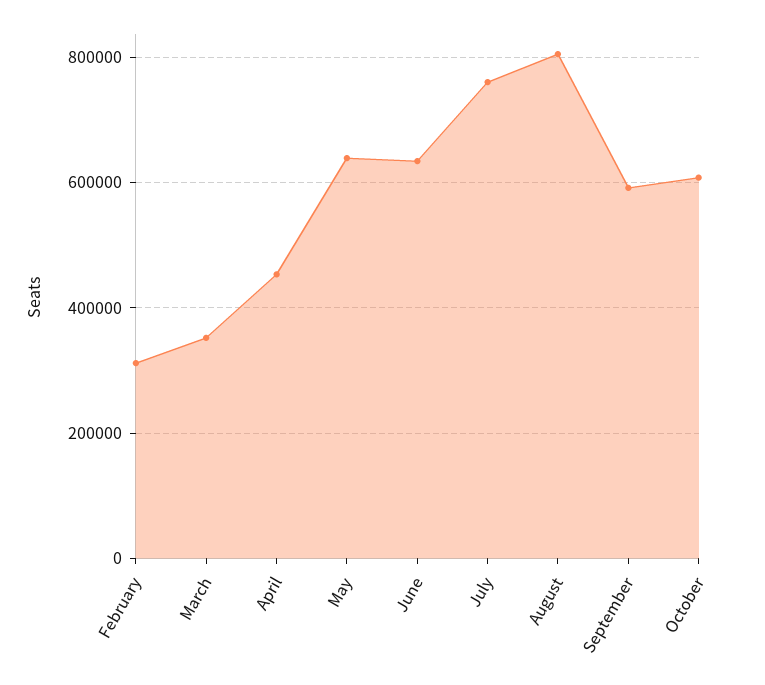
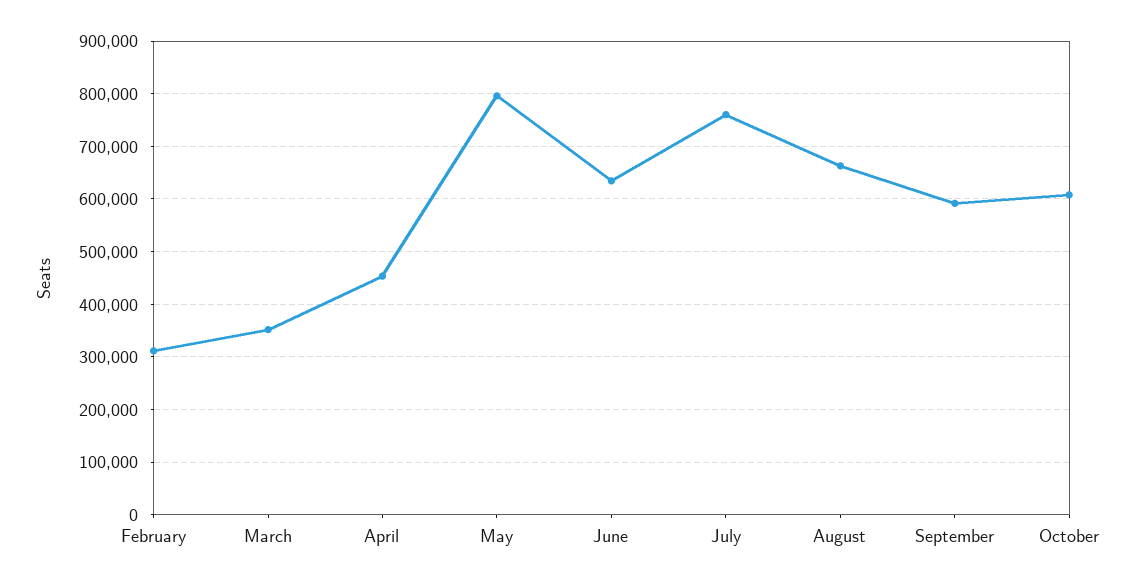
May: 640000 -> 800000
August: 800000 -> 660000

